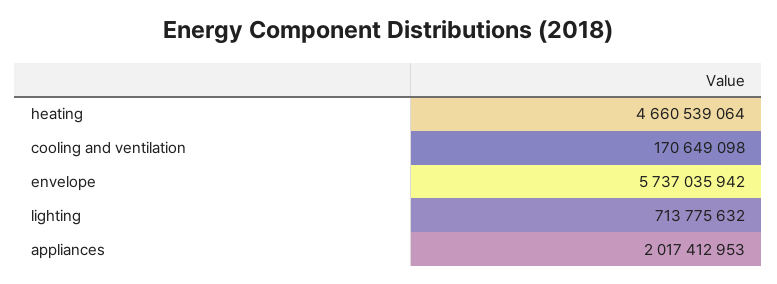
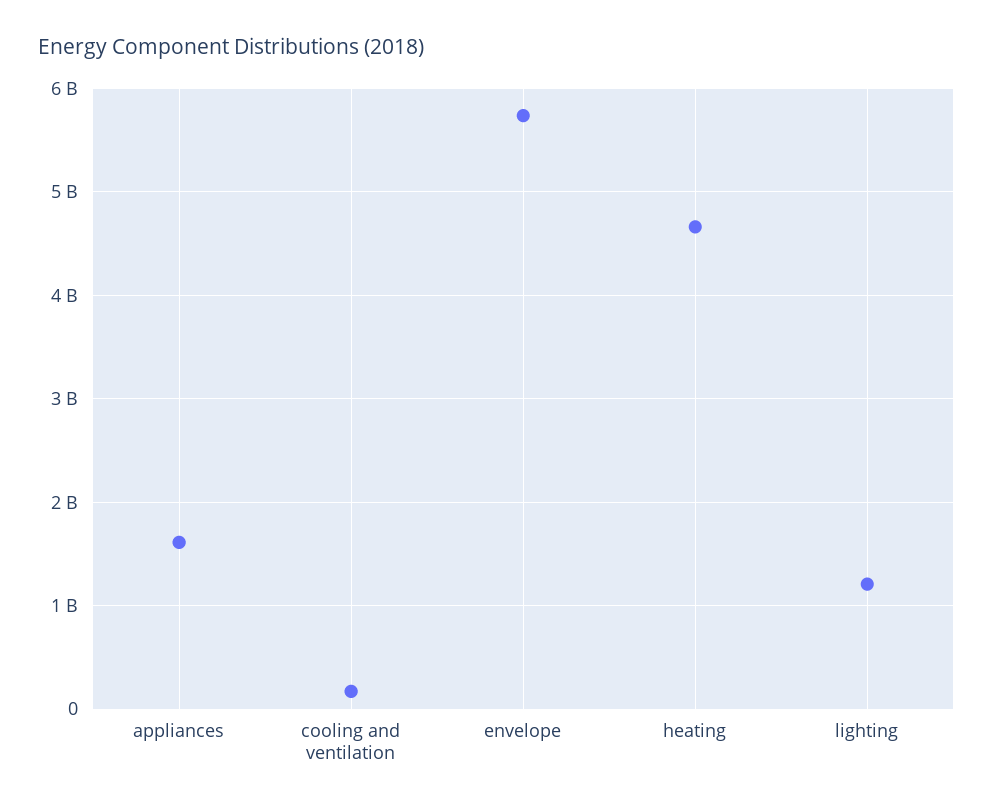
lighting: 713775632 -> 1200000000
appliances: 2017412953 -> 1600000000

